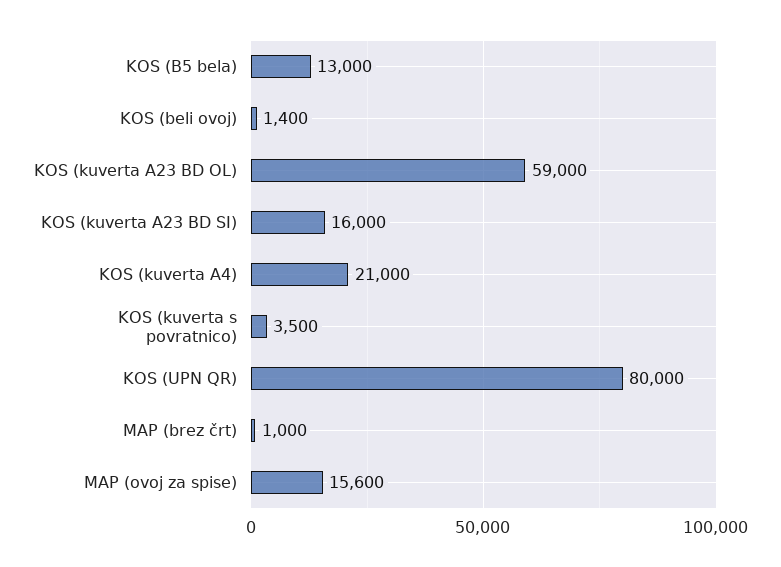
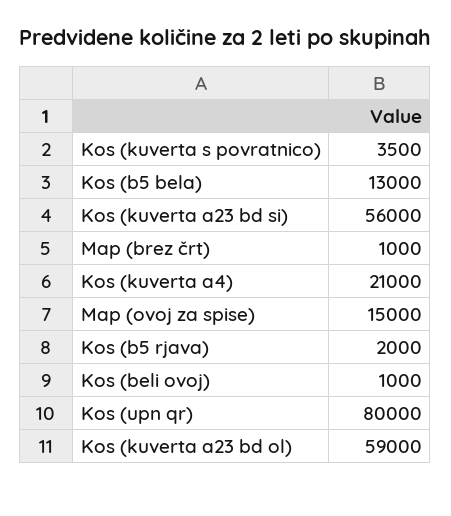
KOS (beli ovoj): 1400 -> 1000
KOS (kuverta A23 BD SI): 16000 -> 56000
MAP (ovoj za spise): 15600 -> 15000
Kos (b5 rjava): none -> 2000

